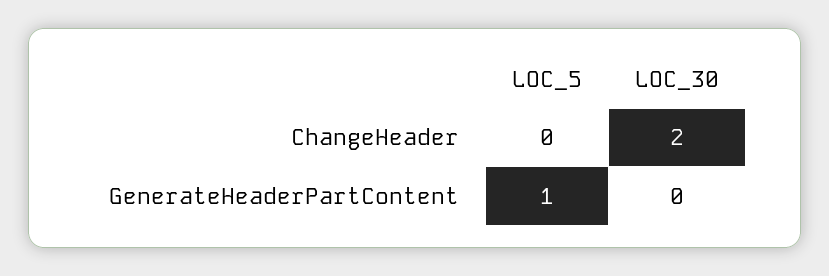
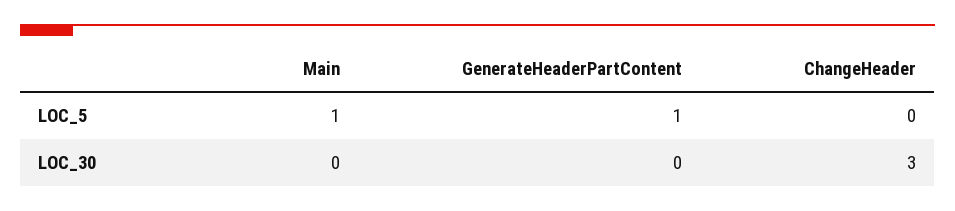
LOC_30, ChangeHeader: 2 -> 3
LOC_5, Main: none -> 1
LOC_30, Main: none -> 0

